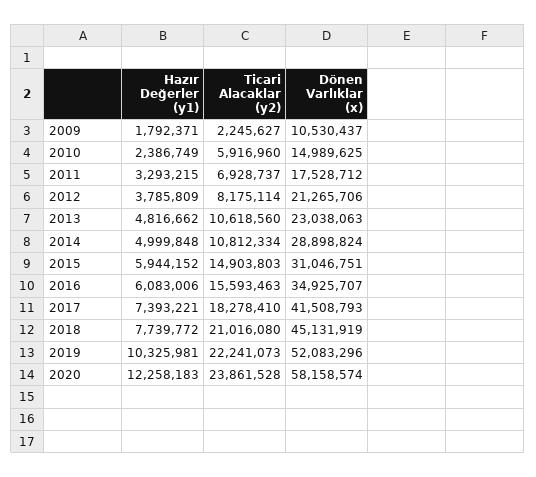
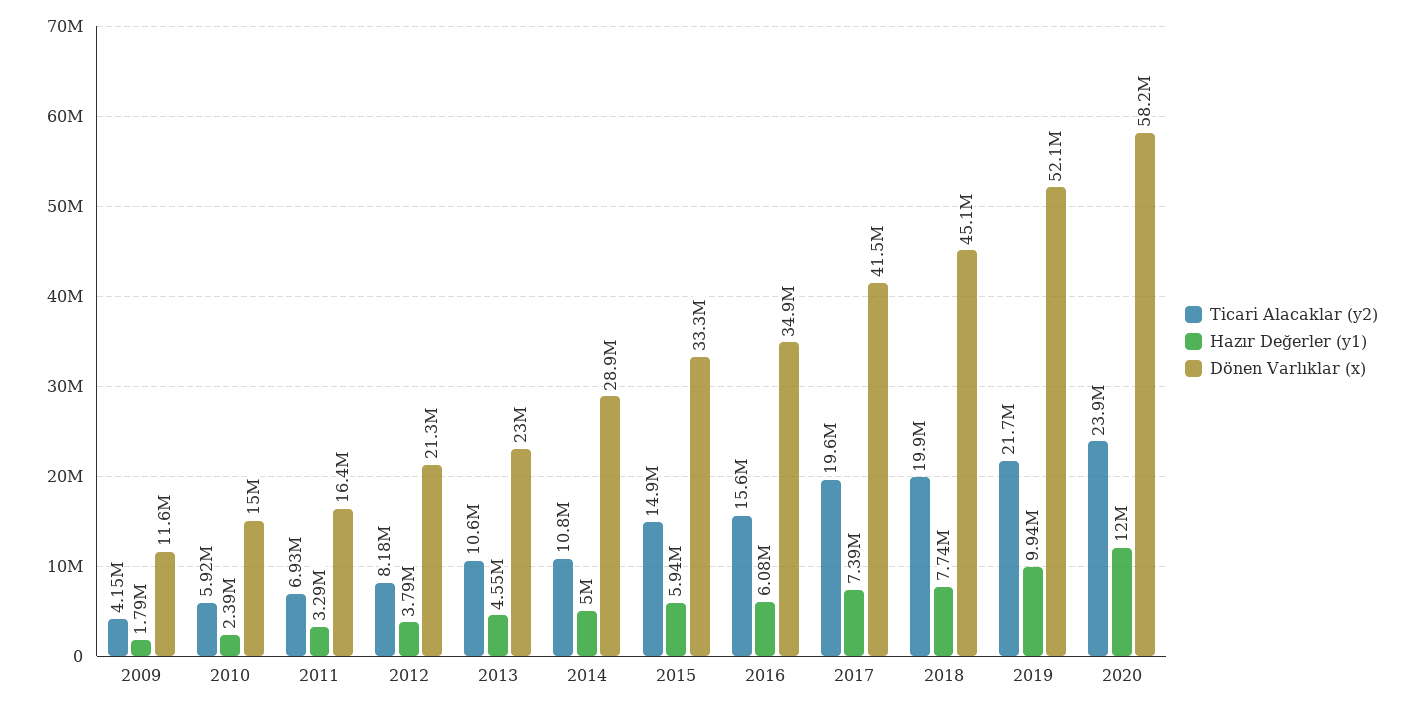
Ticari Alacaklar (y2), 2009: 2245627 -> 4150000
Dönen Varlıklar (x), 2009: 10530437 -> 11600000
Dönen Varlıklar (x), 2011: 17528712 -> 16400000
Hazır Değerler (y1), 2013: 4816662 -> 4550000
Dönen Varlıklar (x), 2015: 31046751 -> 33300000
Ticari Alacaklar (y2), 2017: 18278410 -> 19600000
Ticari Alacaklar (y2), 2018: 21016080 -> 19900000
Hazır Değerler (y1), 2019: 10325981 -> 9940000
Ticari Alacaklar (y2), 2019: 22241073 -> 21700000
Hazır Değerler (y1), 2020: 12258183 -> 12000000

